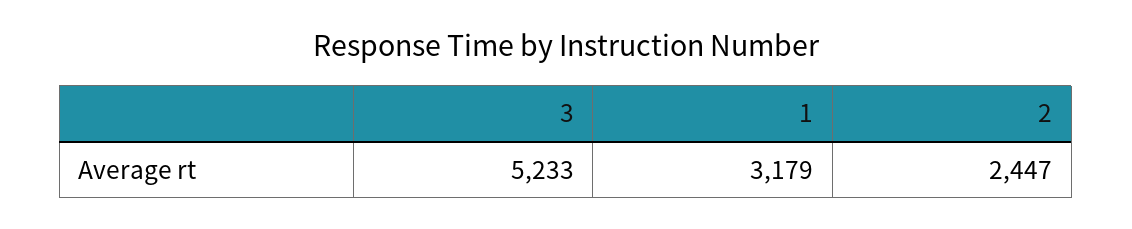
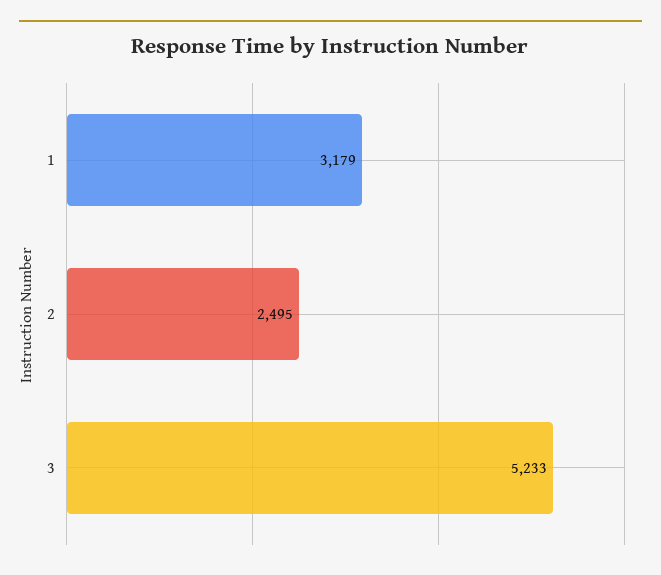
2: 2447 -> 2495

